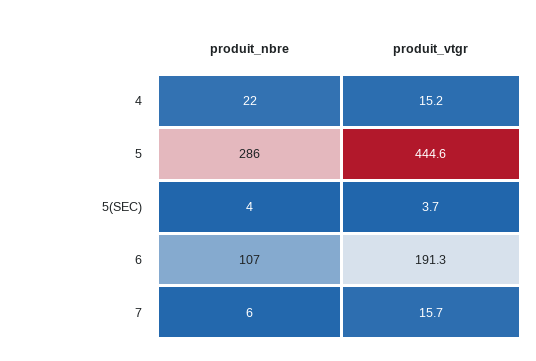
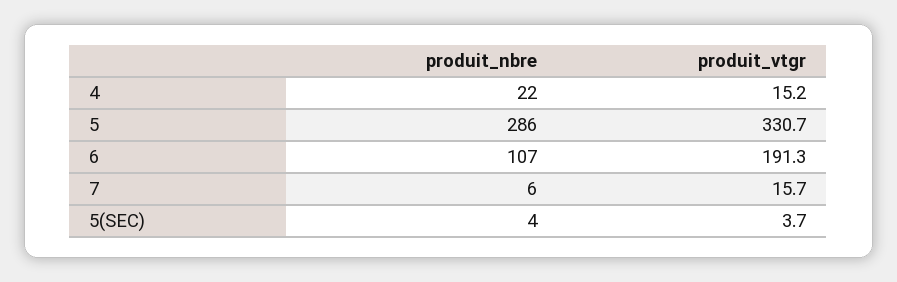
produit_vtgr, 5: 444.6 -> 330.7

